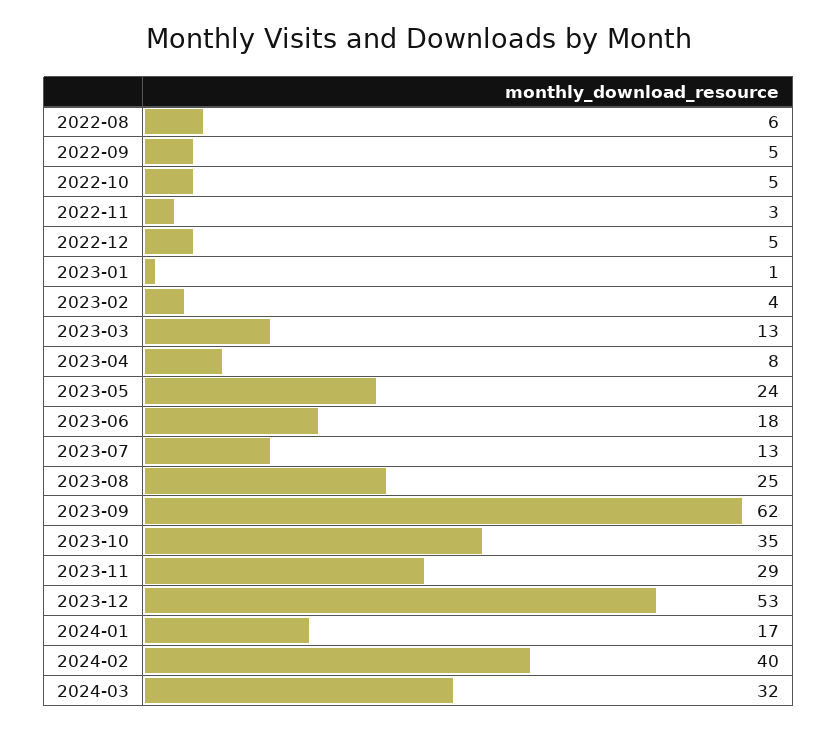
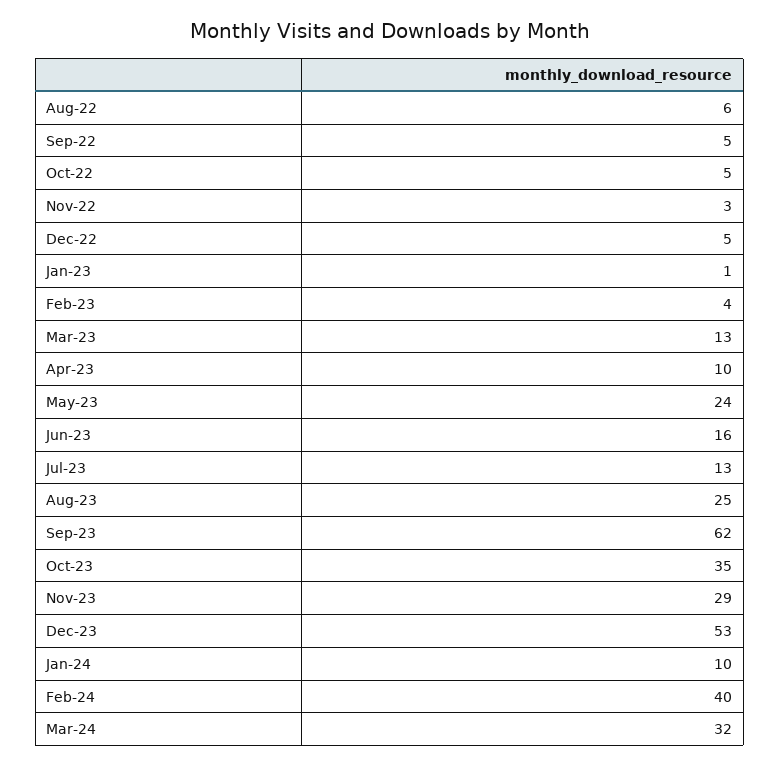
2023-04: 8 -> 10
2023-06: 18 -> 16
2024-01: 17 -> 10

